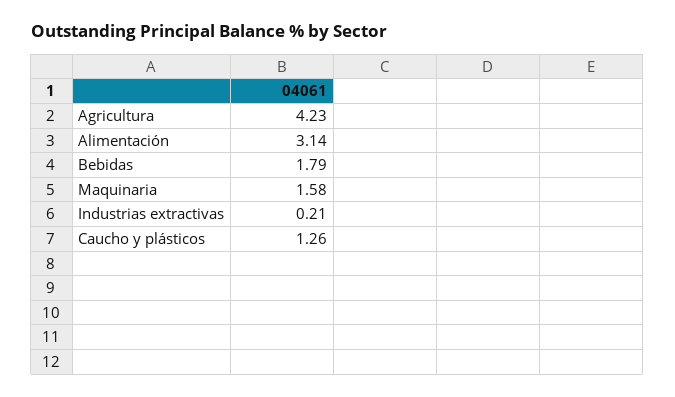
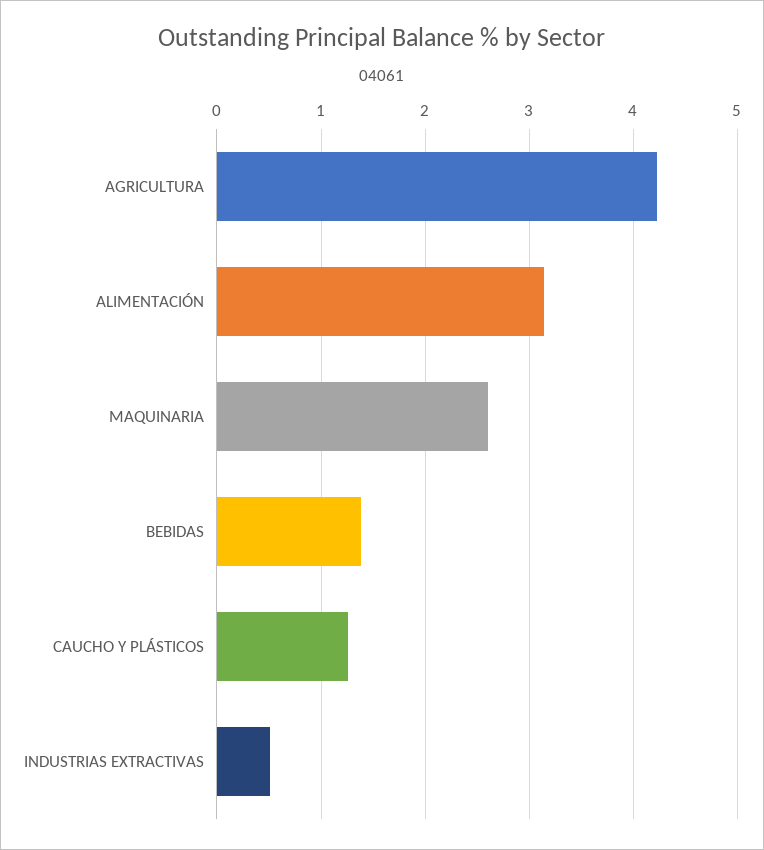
Bebidas: 1.79 -> 1.4
Maquinaria: 1.58 -> 2.6
Industrias extractivas: 0.21 -> 0.5

